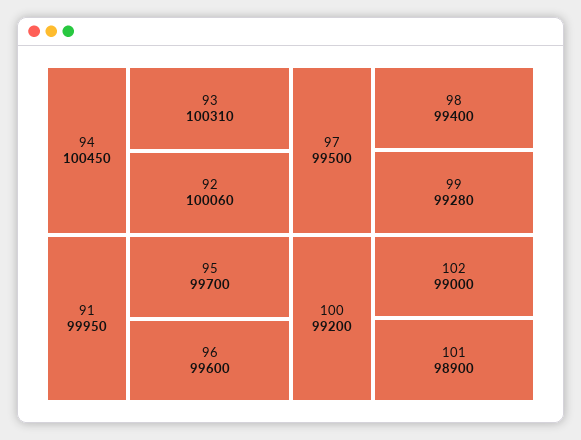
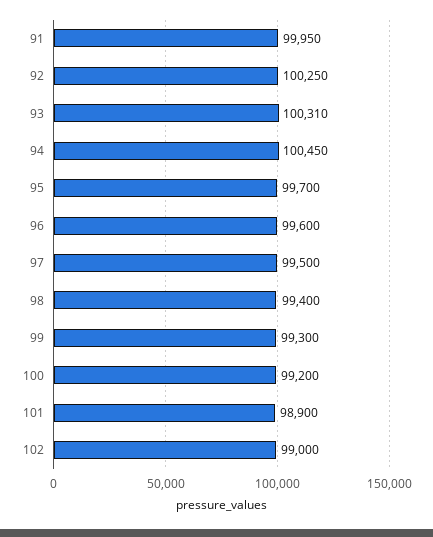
92: 100060 -> 100250
99: 99280 -> 99300

